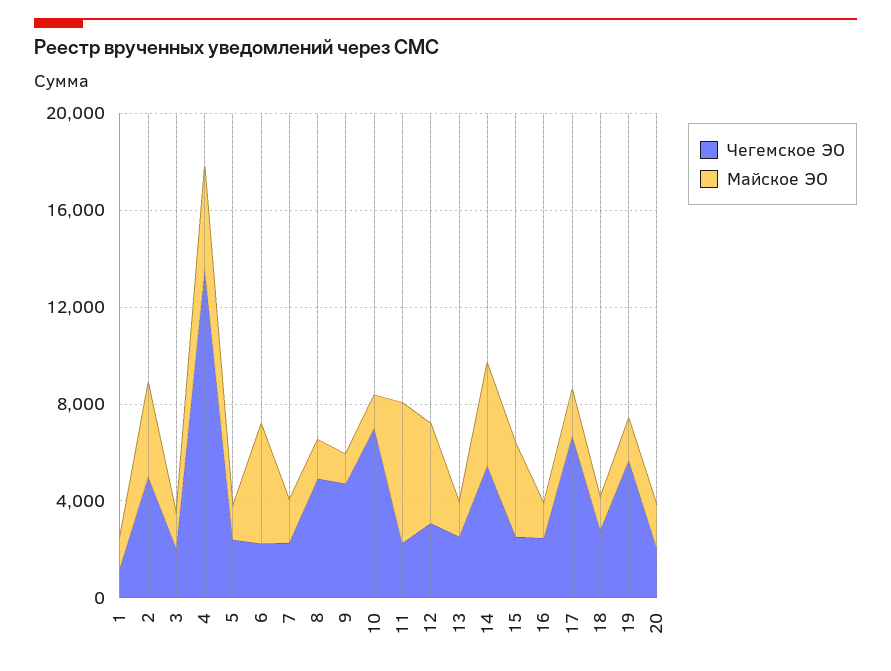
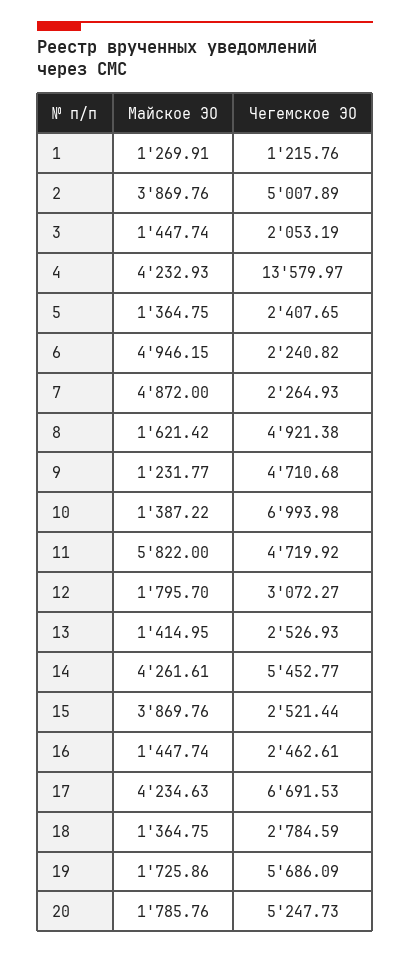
Майское ЭО, 7: 2000 -> 4872
Чегемское ЭО, 11: 2000 -> 4719.92
Майское ЭО, 12: 4000 -> 1795.7
Майское ЭО, 17: 2000 -> 4234.63
Чегемское ЭО, 20: 2000 -> 5247.73

